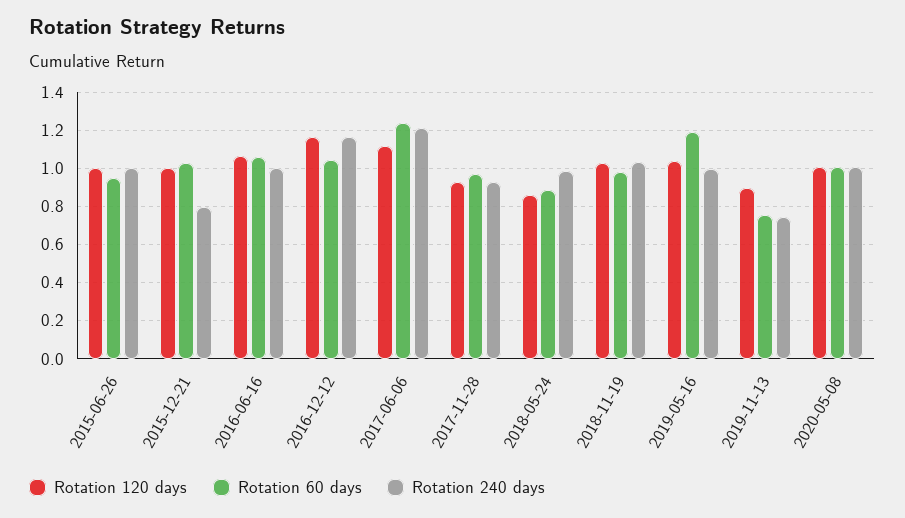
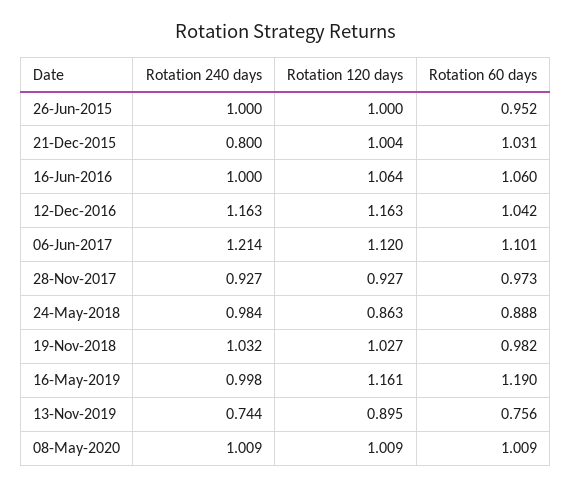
Rotation 60 days, 2017-06-06: 1.25 -> 1.101
Rotation 120 days, 2019-05-16: 1.05 -> 1.161

